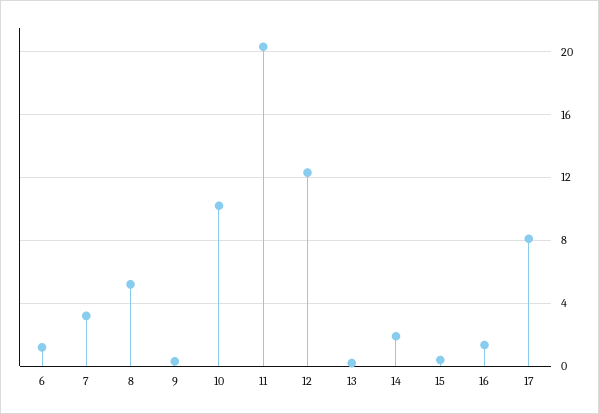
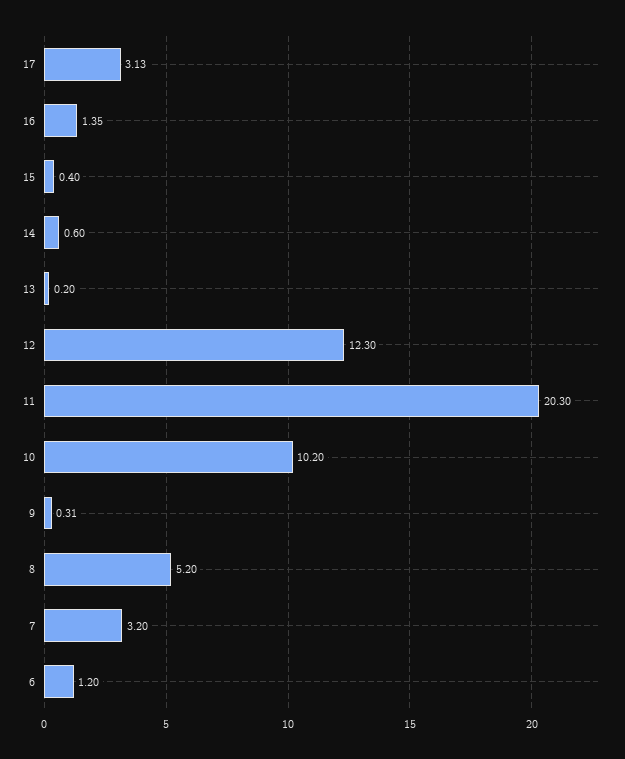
14: 2 -> 0.6
17: 8 -> 3.13

